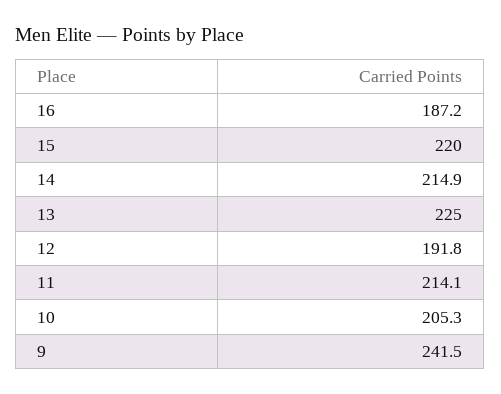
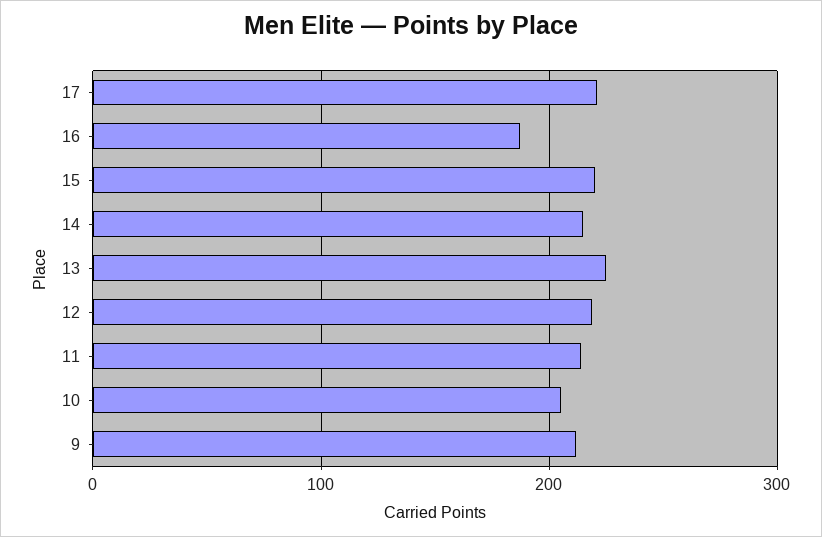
12: 191.8 -> 220
9: 241.5 -> 210
17: none -> 220

